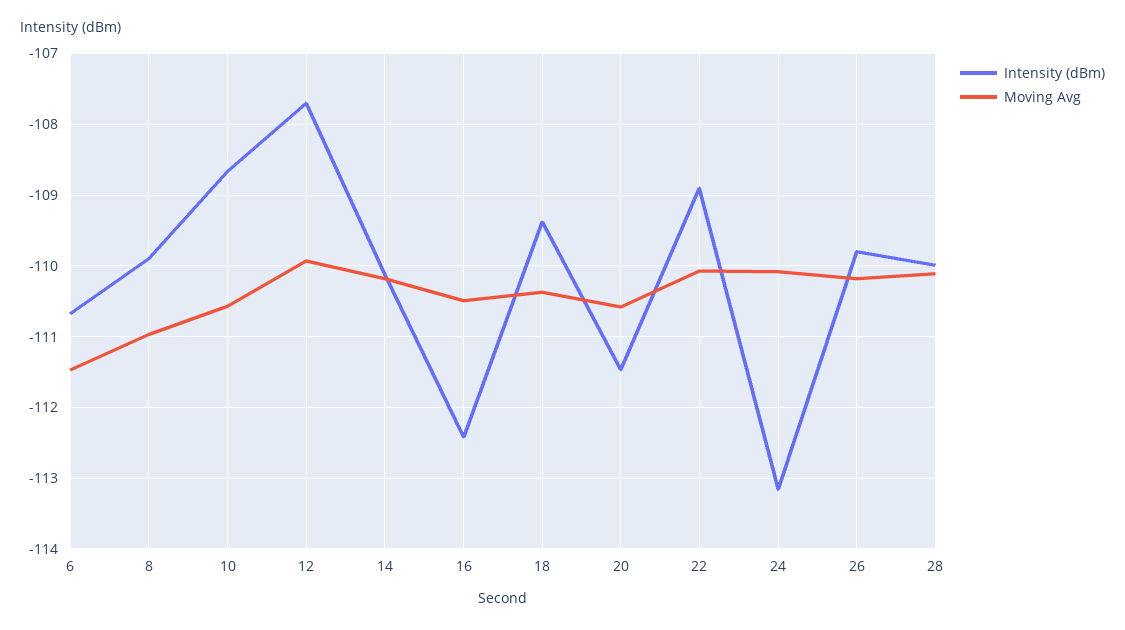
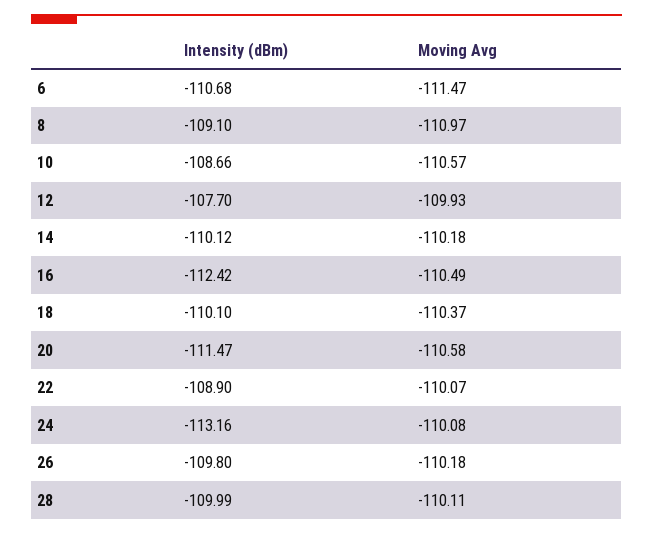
Intensity (dBm), 8: -109.9 -> -109.1
Intensity (dBm), 18: -109.4 -> -110.1

